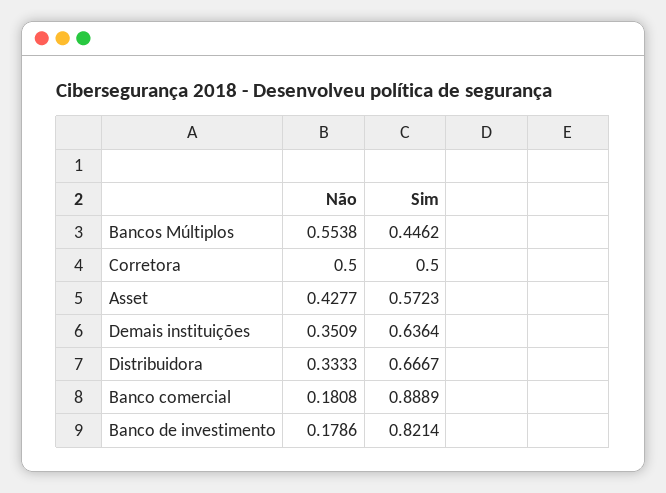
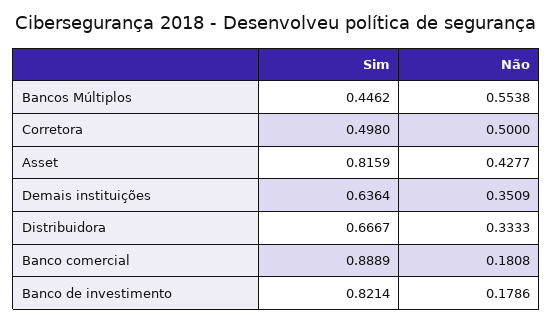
Sim, Corretora: 0.5 -> 0.498
Sim, Asset: 0.5723 -> 0.8159

